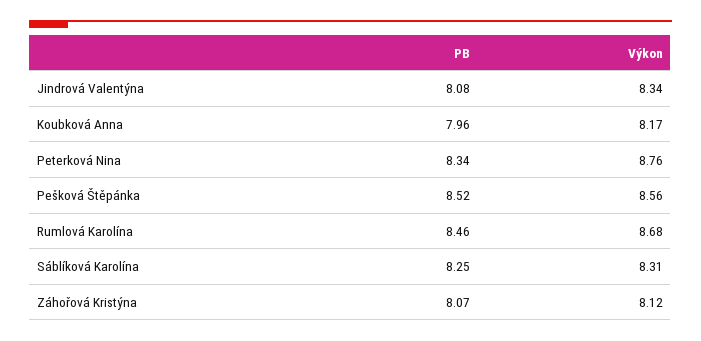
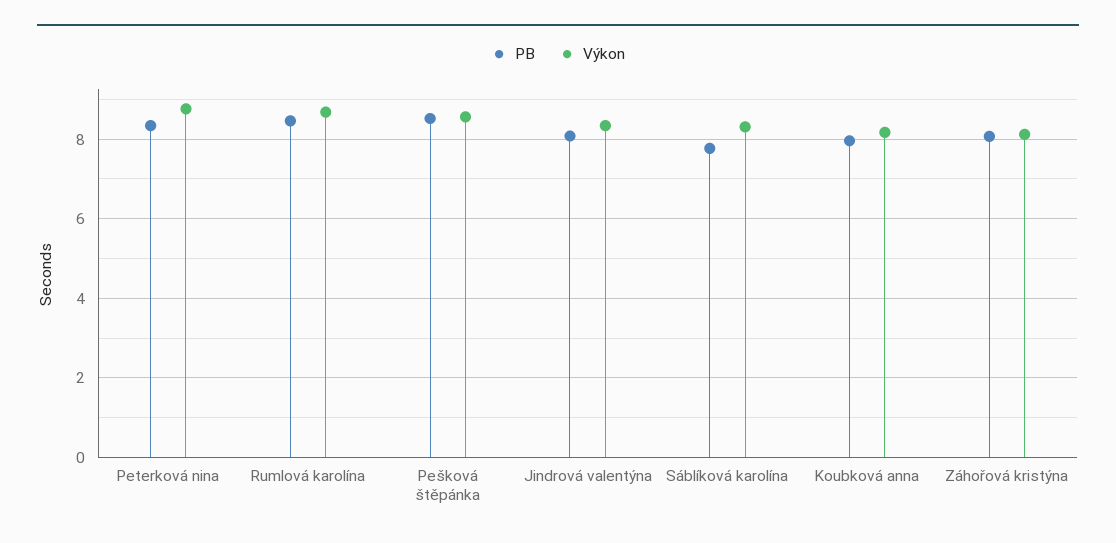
PB, Sáblíková Karolína: 8.25 -> 7.8

